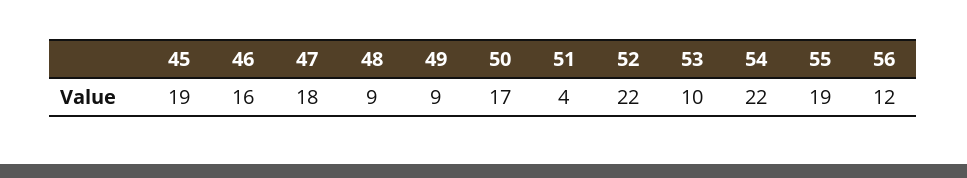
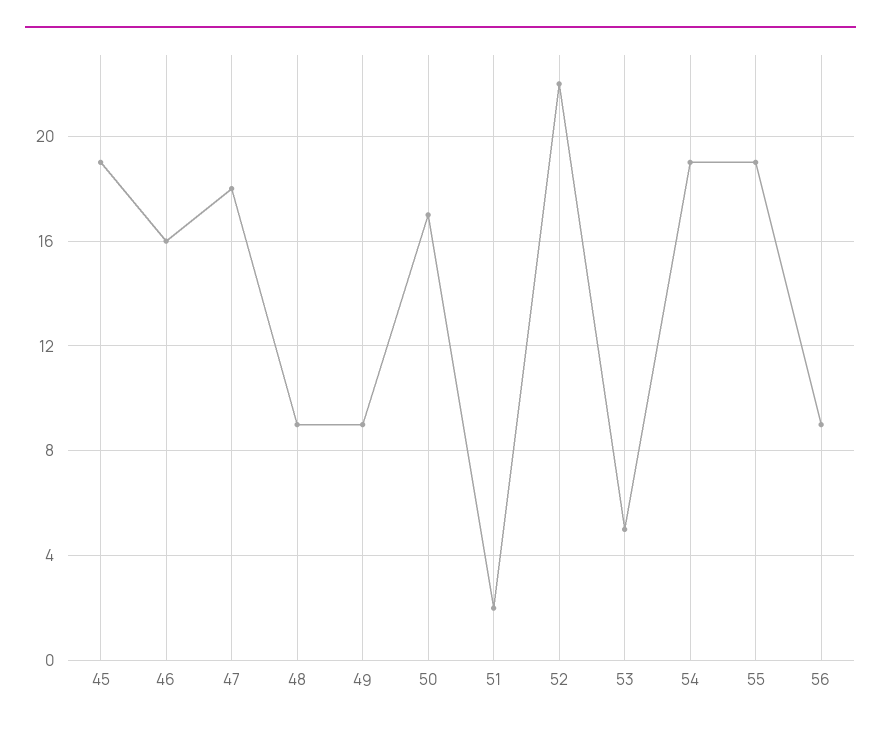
51: 4 -> 2
53: 10 -> 5
54: 22 -> 19
56: 12 -> 9

